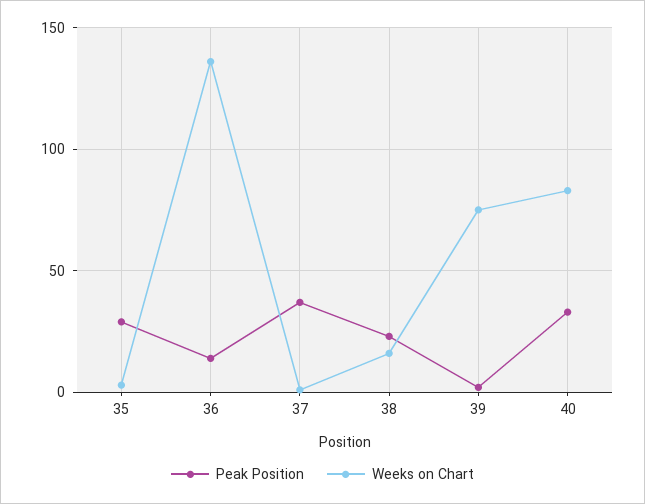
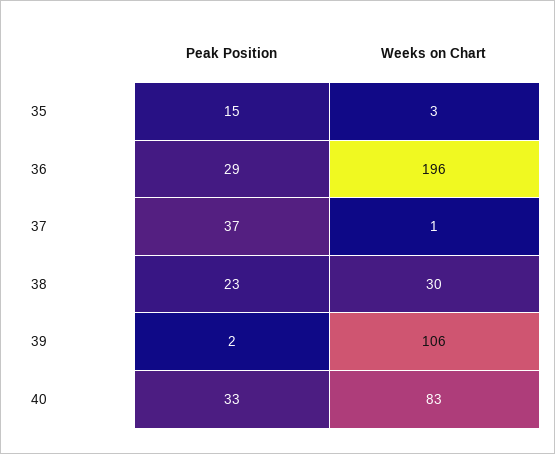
Peak Position, 35: 30 -> 15
Peak Position, 36: 15 -> 29
Weeks on Chart, 36: 135 -> 196
Weeks on Chart, 38: 15 -> 30
Weeks on Chart, 39: 75 -> 106

